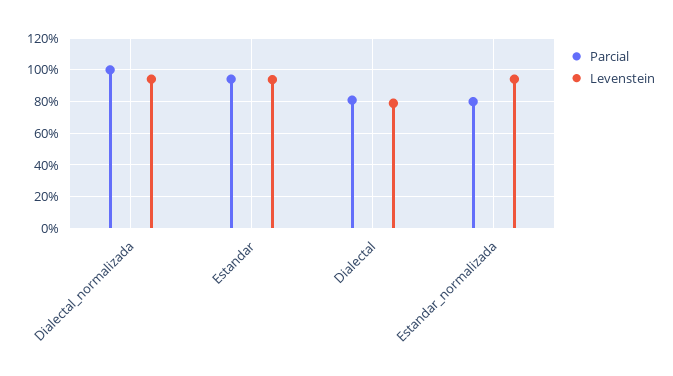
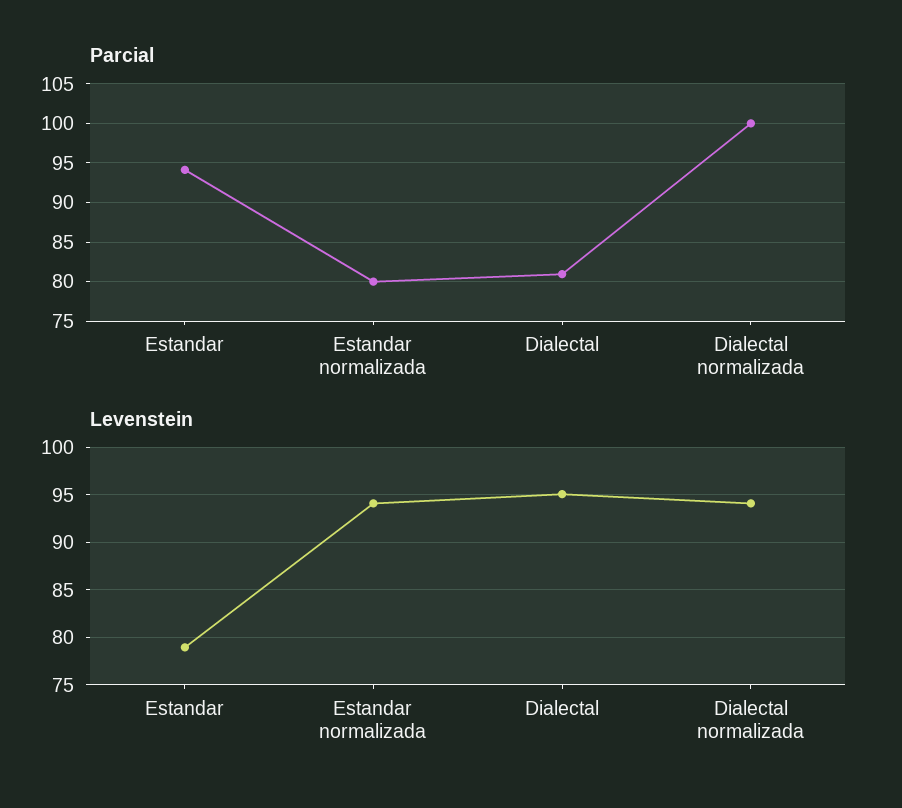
Levenstein, Estandar: 95 -> 79
Levenstein, Dialectal: 80 -> 95

